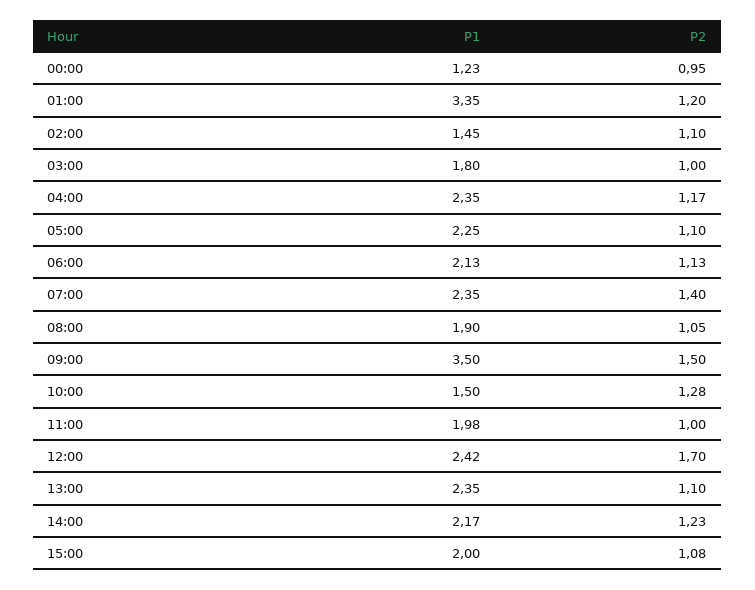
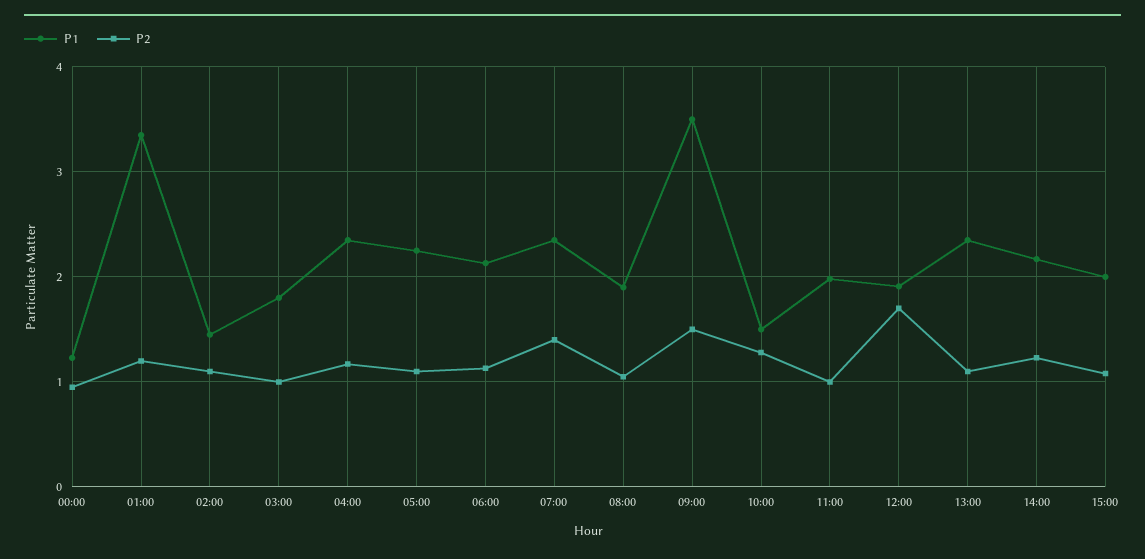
P1, 12:00: 2.42 -> 1.9

